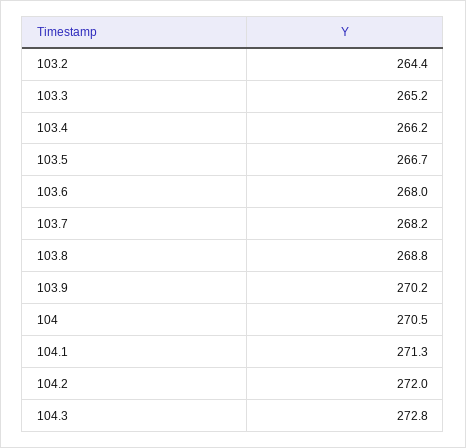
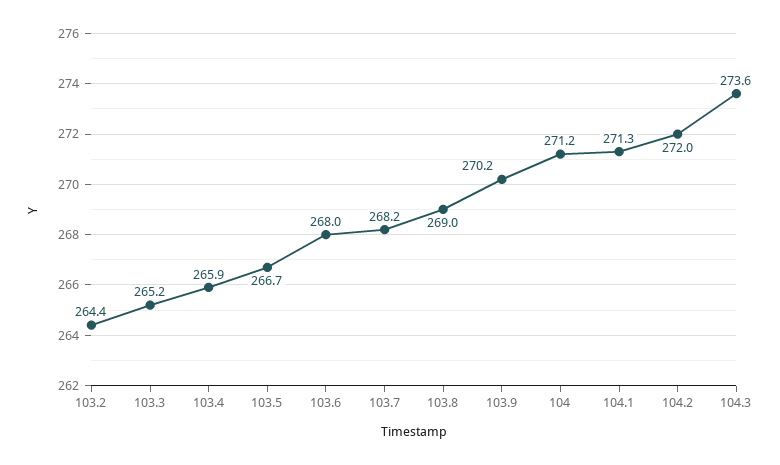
103.4: 266.2 -> 265.9
103.8: 268.8 -> 269
104: 270.5 -> 271.2
104.3: 272.8 -> 273.6

